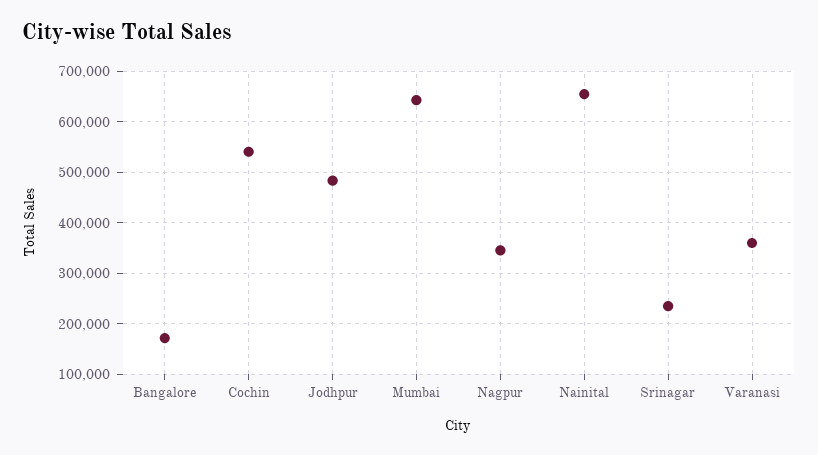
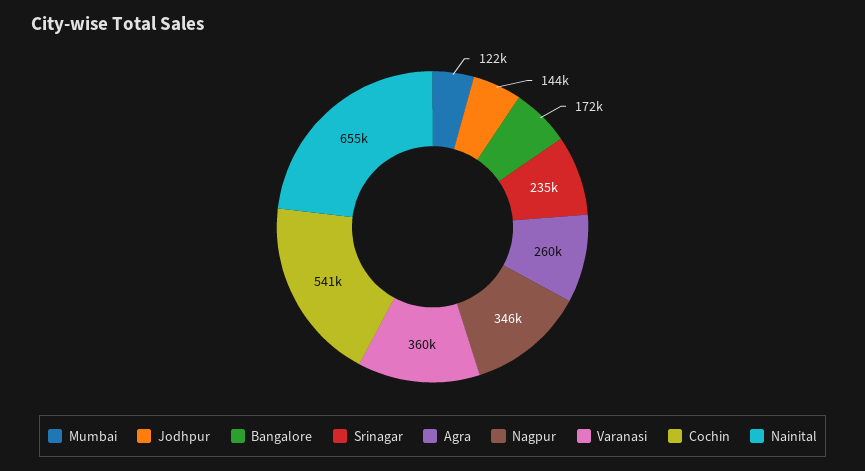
Jodhpur: 480000 -> 144000
Mumbai: 640000 -> 122000
Agra: none -> 260000

